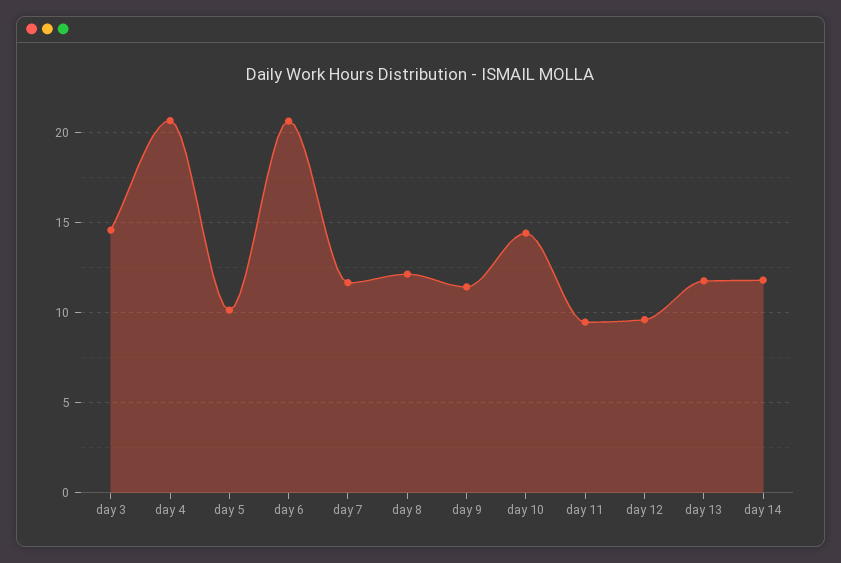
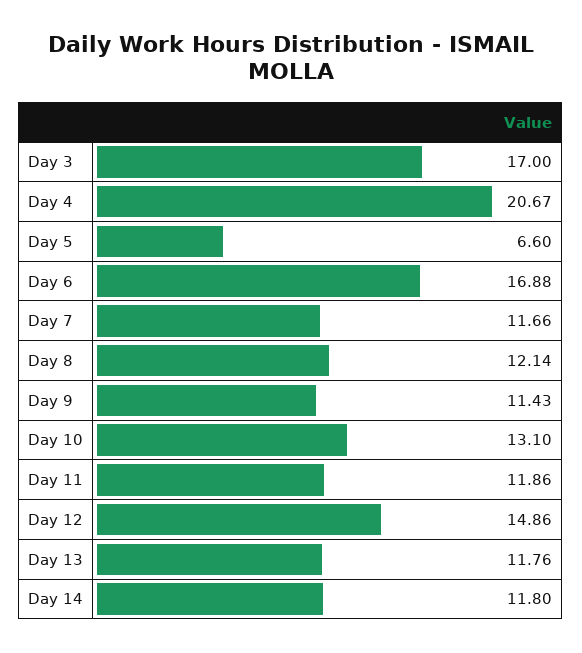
day 3: 14.5 -> 17
day 5: 10 -> 6.6
day 6: 20.5 -> 16.88
day 10: 14.5 -> 13.1
day 11: 9.5 -> 11.86
day 12: 9.5 -> 14.86

